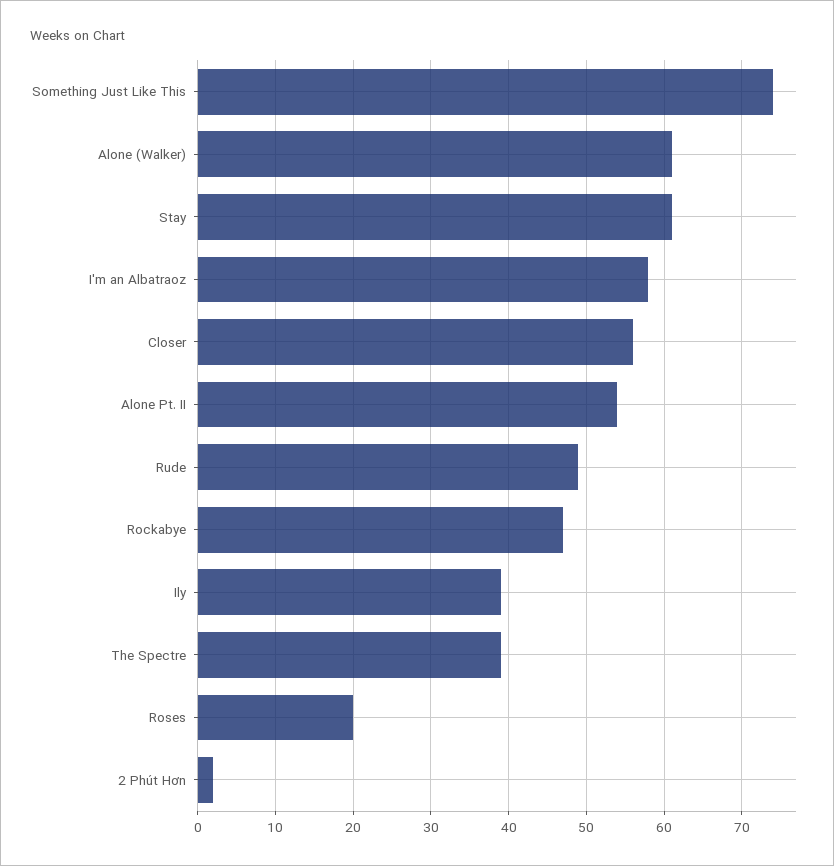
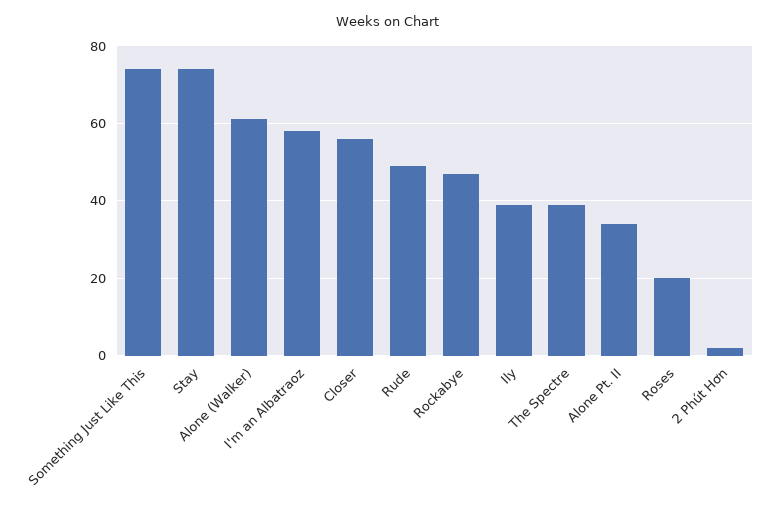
Stay: 61 -> 75
Alone Pt. II: 54 -> 35

